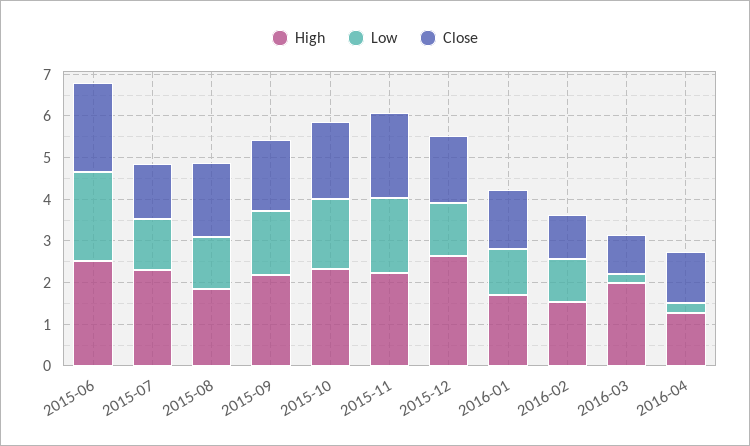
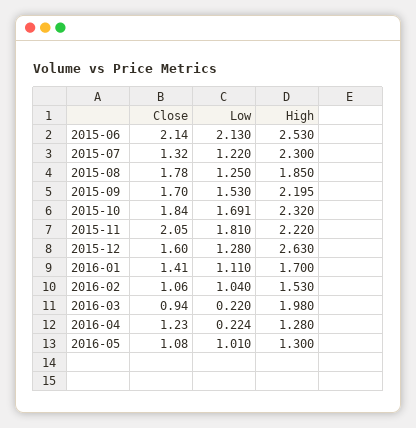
Close, 2016-05: none -> 1.08
Low, 2016-05: none -> 1.01
High, 2016-05: none -> 1.3

